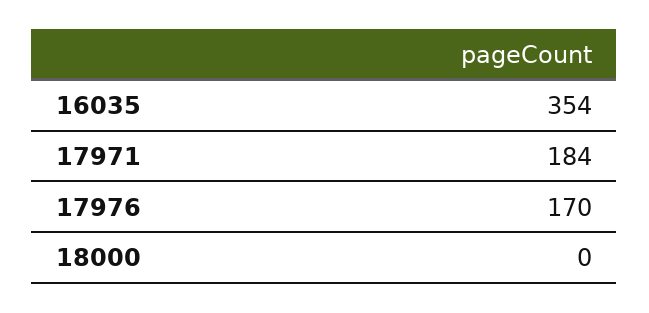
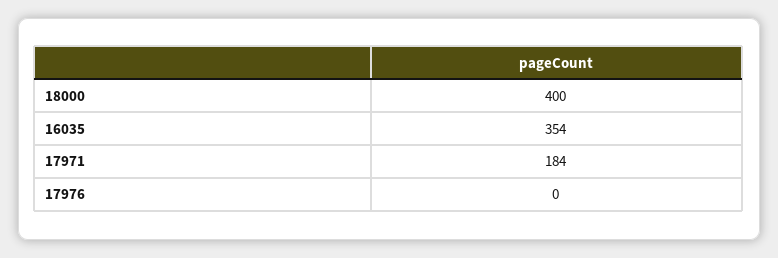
17976: 170 -> 0
18000: 0 -> 400

